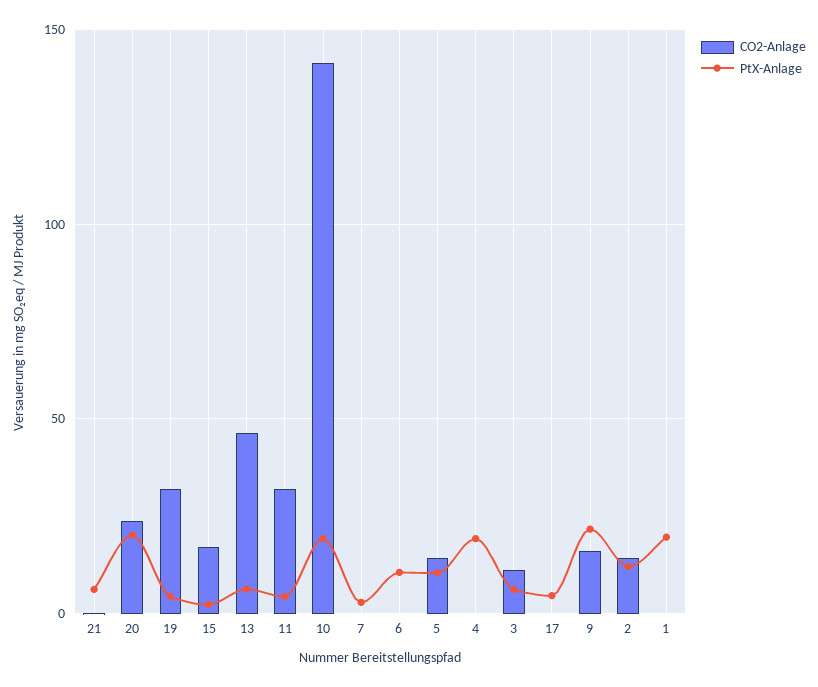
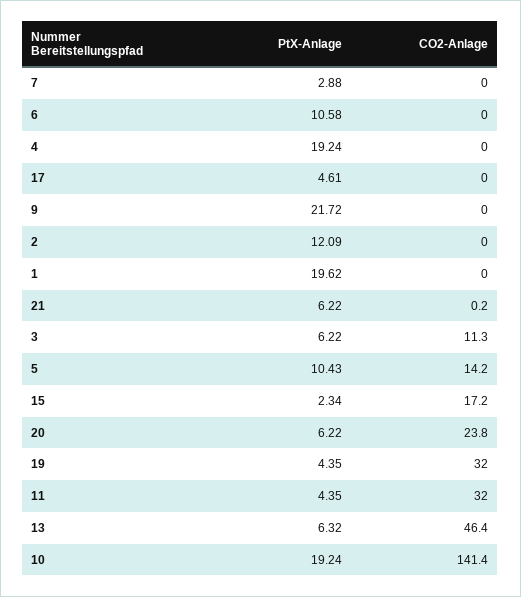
PtX-Anlage, 20: 20 -> 6.22
CO2-Anlage, 9: 15 -> 0
CO2-Anlage, 2: 15 -> 0

